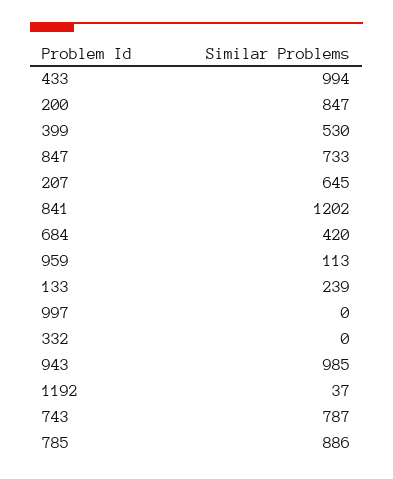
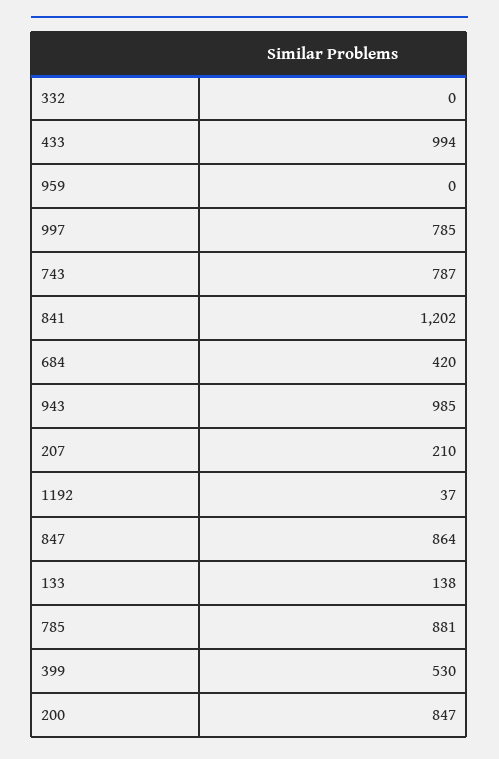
847: 733 -> 864
207: 645 -> 210
959: 113 -> 0
133: 239 -> 138
997: 0 -> 785
785: 886 -> 881

